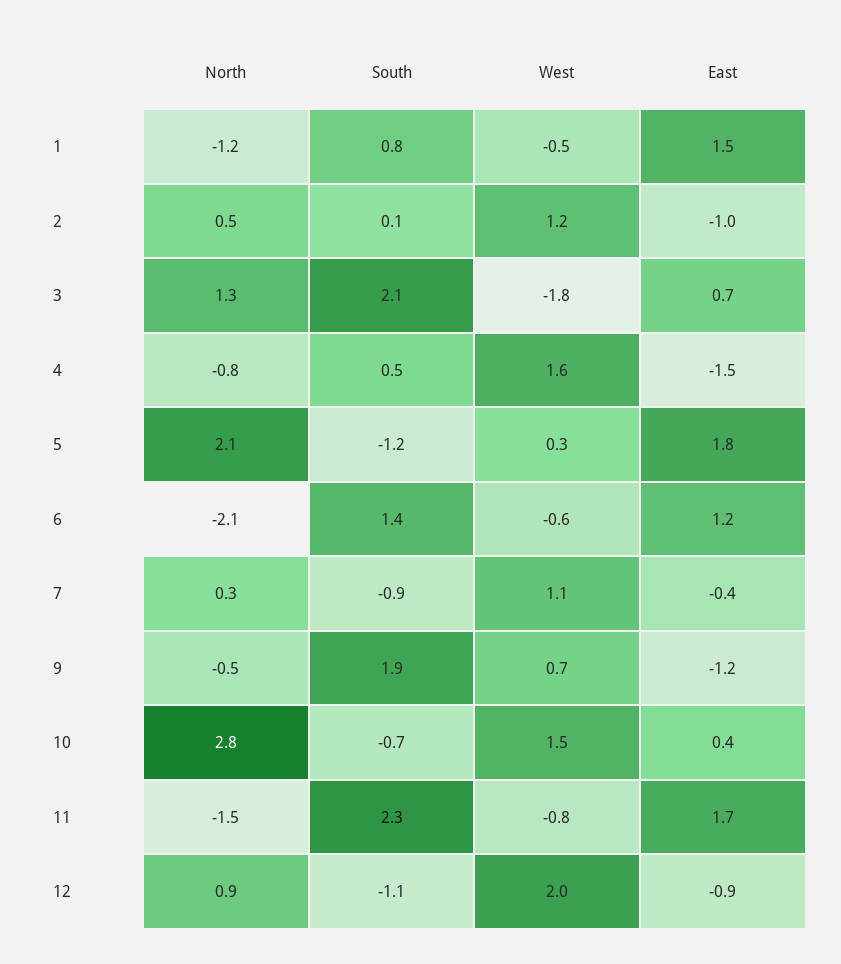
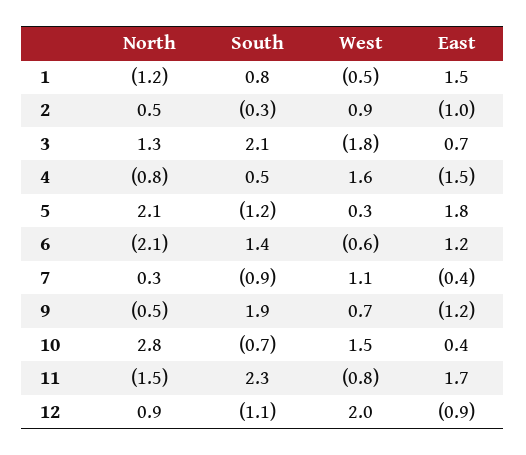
South, 2: 0.1 -> -0.3
West, 2: 1.2 -> 0.9

